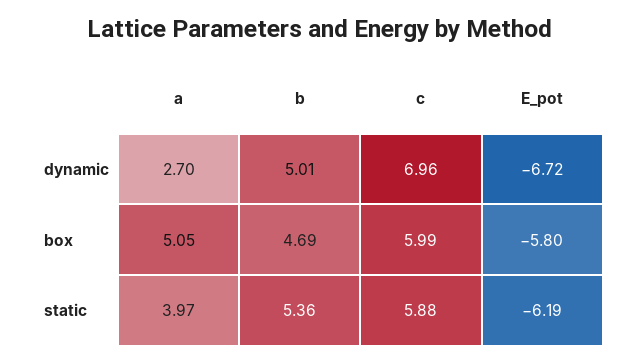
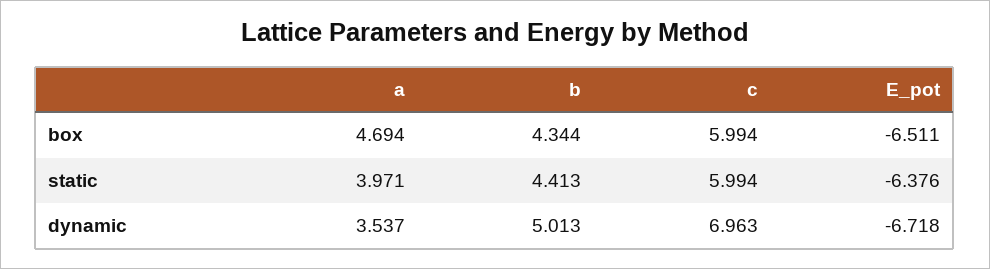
a, dynamic: 2.7 -> 3.537
a, box: 5.05 -> 4.694
b, box: 4.69 -> 4.344
E_pot, box: -5.8 -> -6.511
b, static: 5.36 -> 4.413
c, static: 5.88 -> 5.994
E_pot, static: -6.19 -> -6.376

